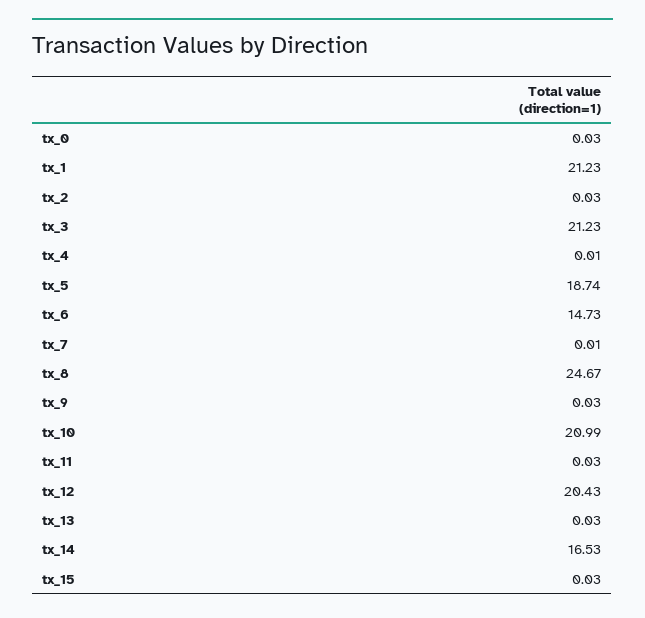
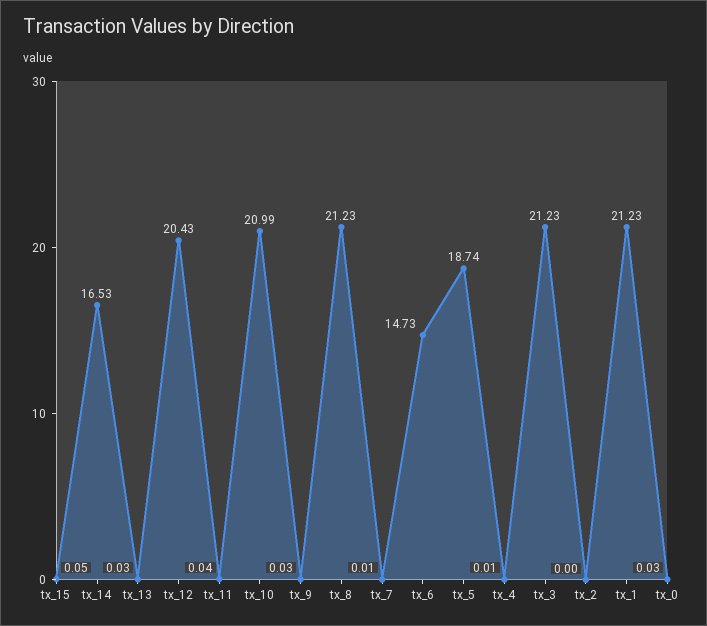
tx_2: 0.03 -> 0
tx_8: 24.67 -> 21.23
tx_11: 0.03 -> 0.04
tx_15: 0.03 -> 0.05

